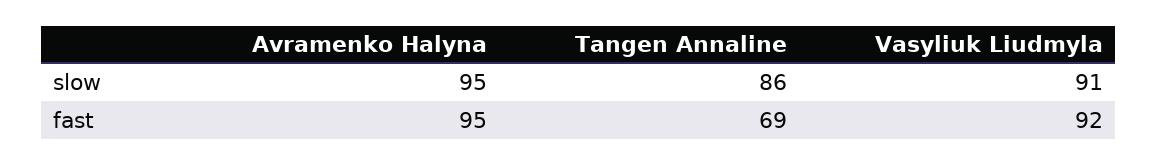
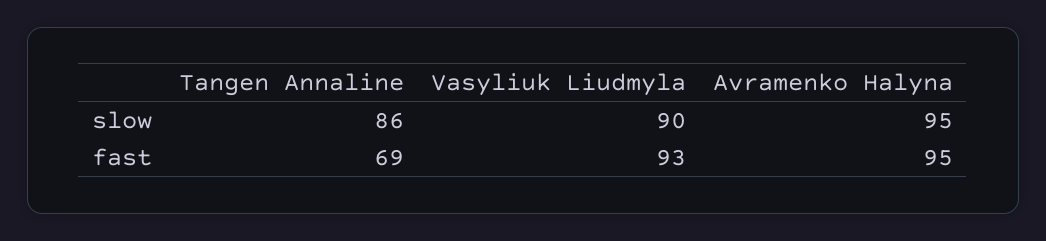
Vasyliuk Liudmyla, slow: 91 -> 90
Vasyliuk Liudmyla, fast: 92 -> 93

